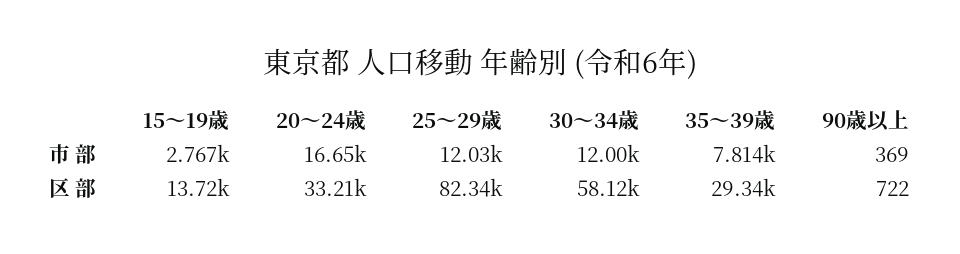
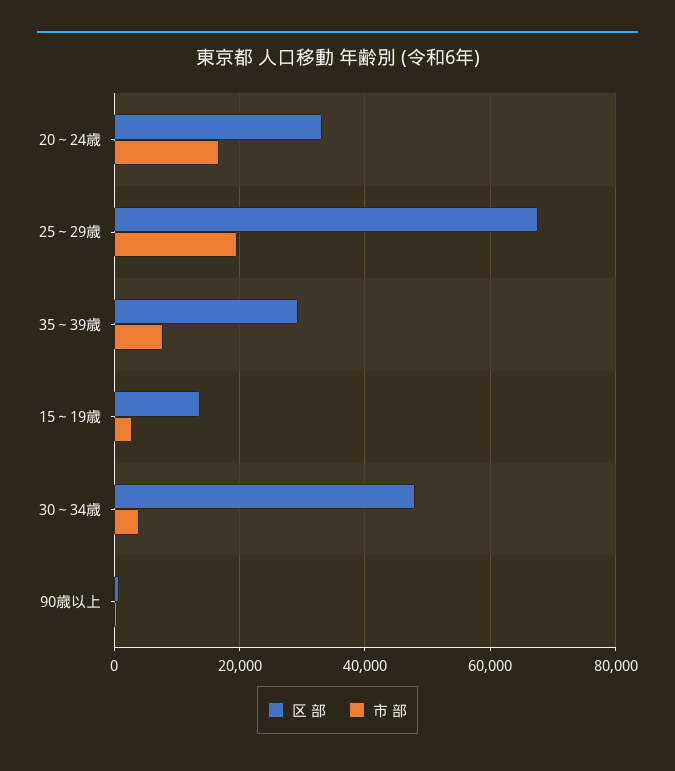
市 部, 25～29歳: 12030 -> 20000
市 部, 30～34歳: 12000 -> 4000
区 部, 25～29歳: 82340 -> 68000
区 部, 30～34歳: 58120 -> 48000

